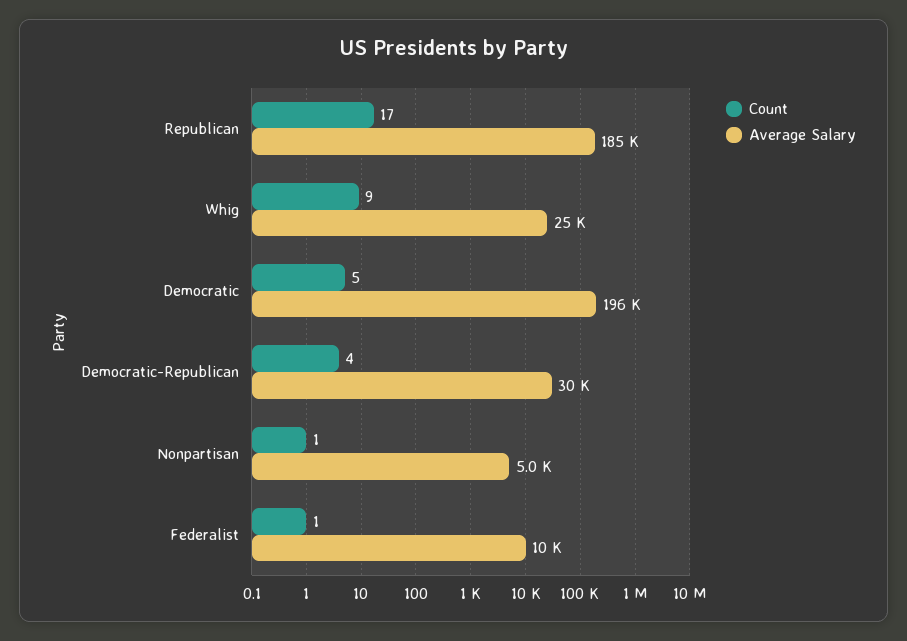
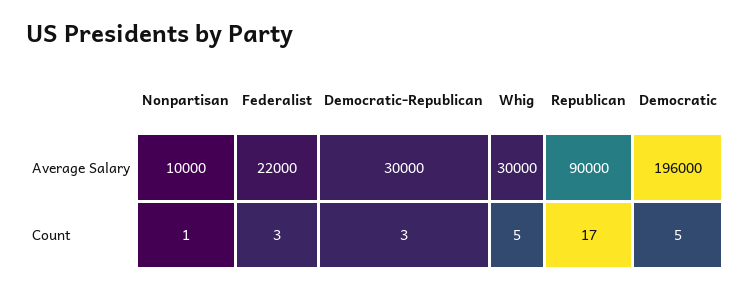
Average Salary, Republican: 185000 -> 90000
Count, Whig: 9 -> 5
Average Salary, Whig: 25000 -> 30000
Count, Democratic-Republican: 4 -> 3
Average Salary, Nonpartisan: 5000 -> 10000
Count, Federalist: 1 -> 3
Average Salary, Federalist: 10000 -> 22000

